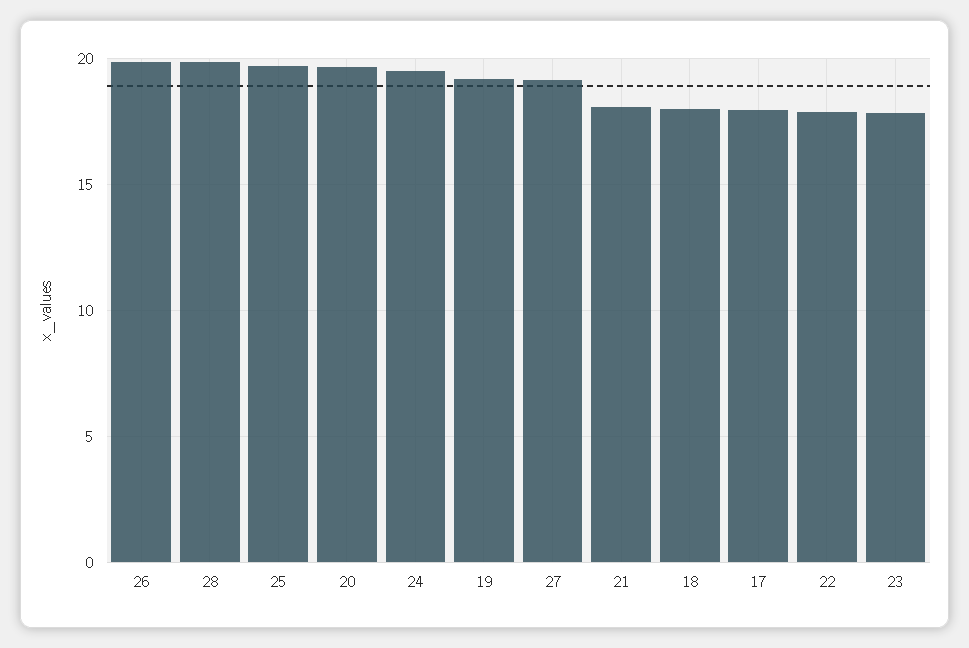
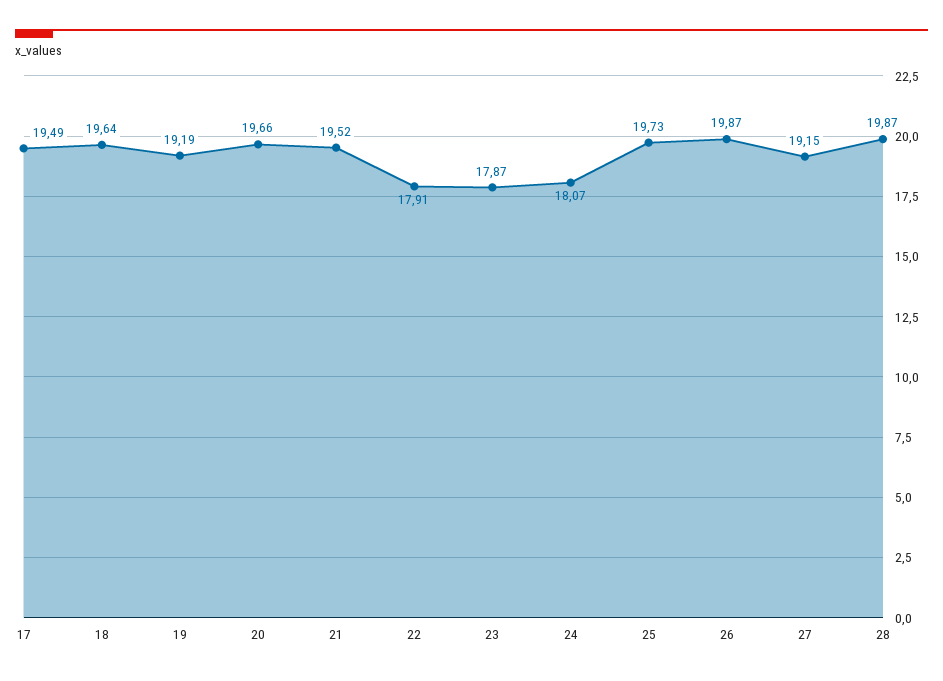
24: 19.5 -> 18.07
21: 18 -> 19.52
18: 18 -> 19.64
17: 18 -> 19.49

